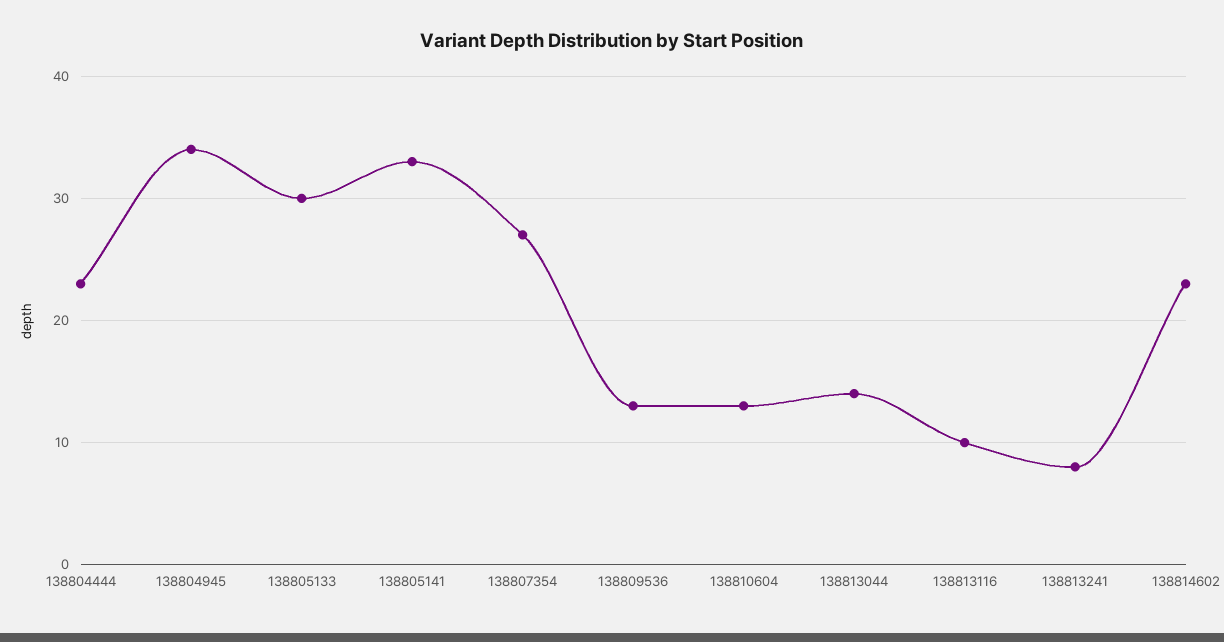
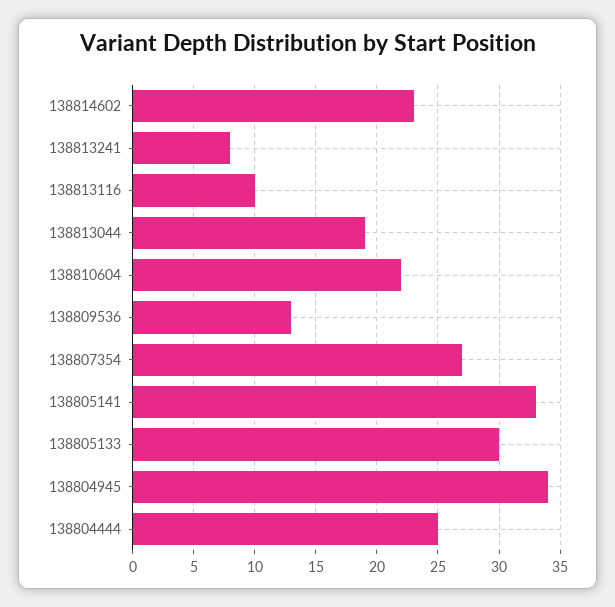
138804444: 23 -> 25
138810604: 13 -> 22
138813044: 14 -> 19

